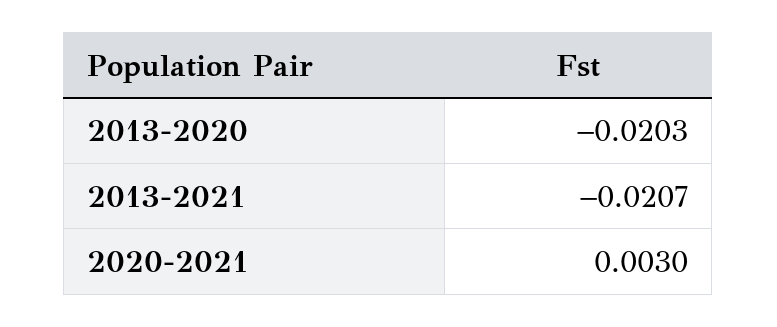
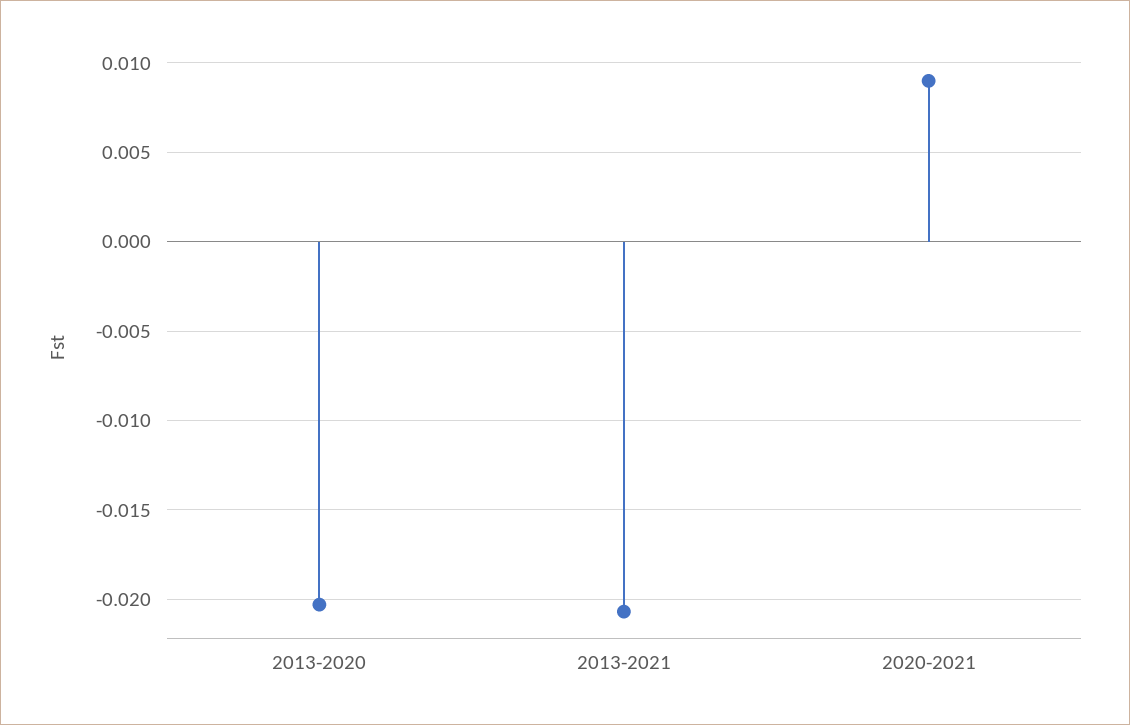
2020-2021: 0.003 -> 0.009

